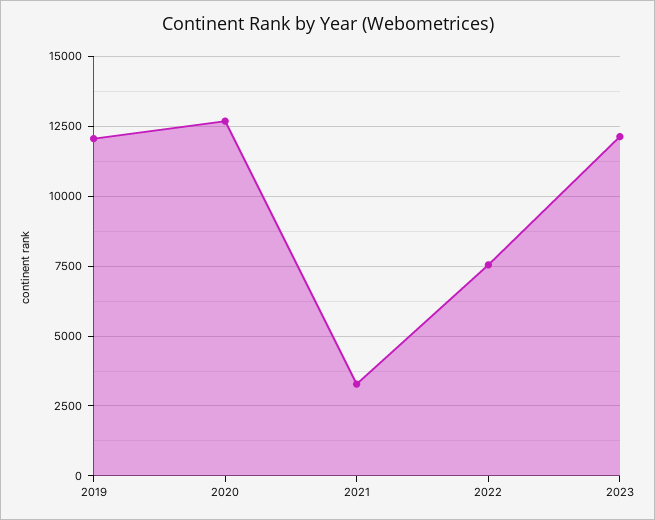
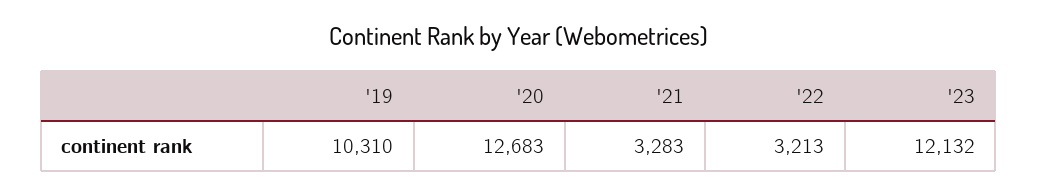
2019: 12000 -> 10310
2022: 7500 -> 3213

